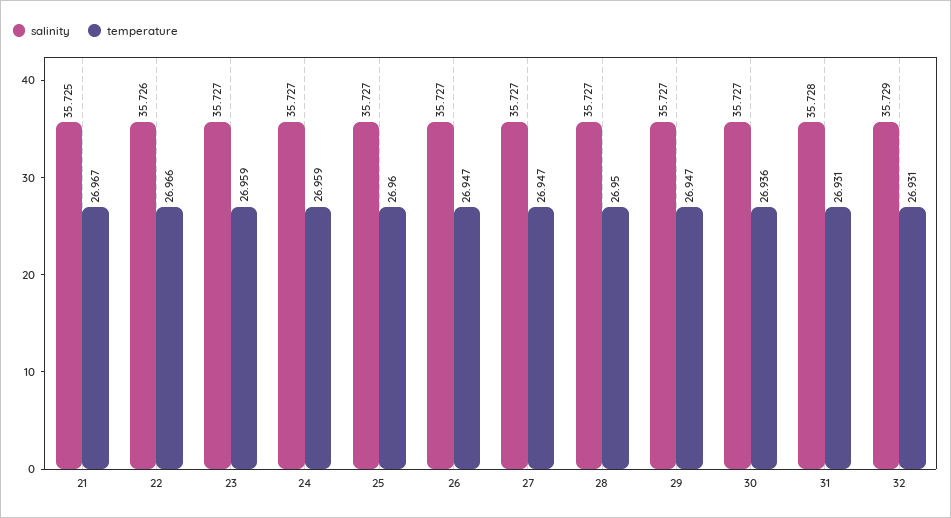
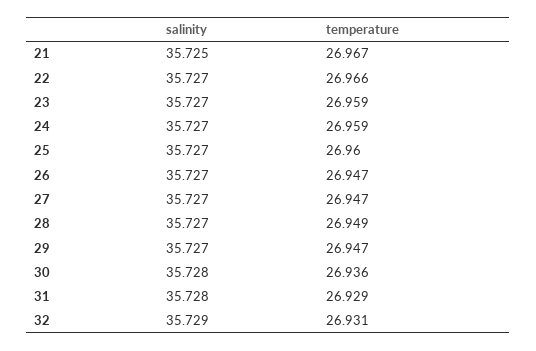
salinity, 22: 35.726 -> 35.727
temperature, 28: 26.95 -> 26.949
salinity, 30: 35.727 -> 35.728
temperature, 31: 26.931 -> 26.929

